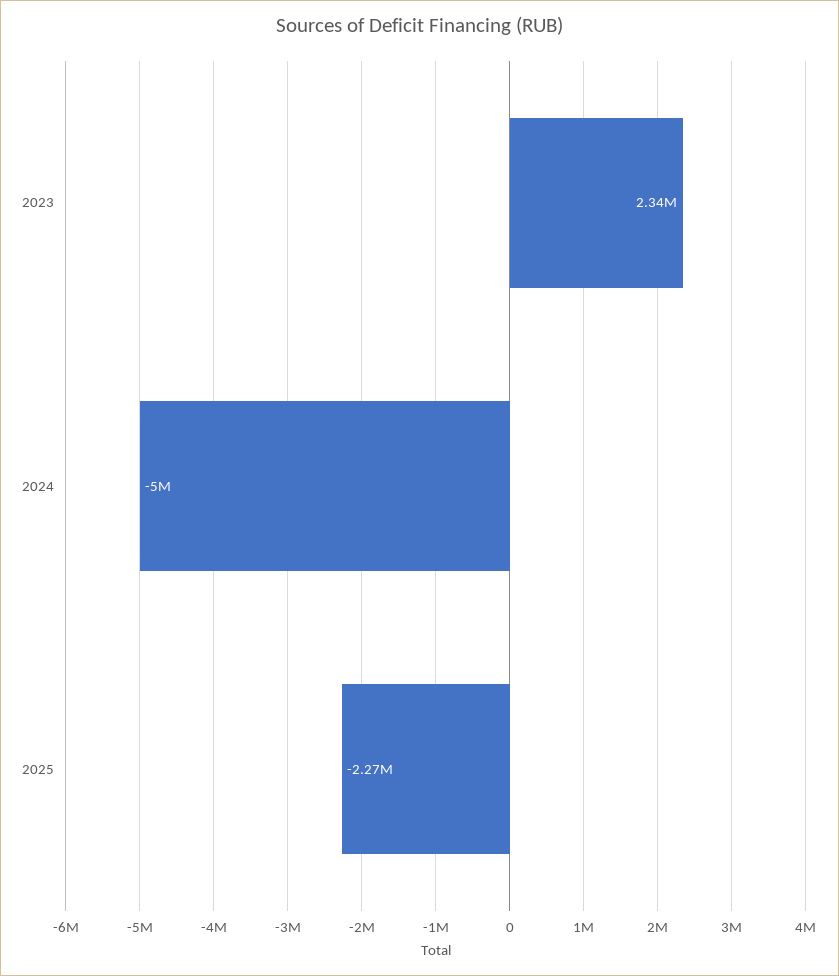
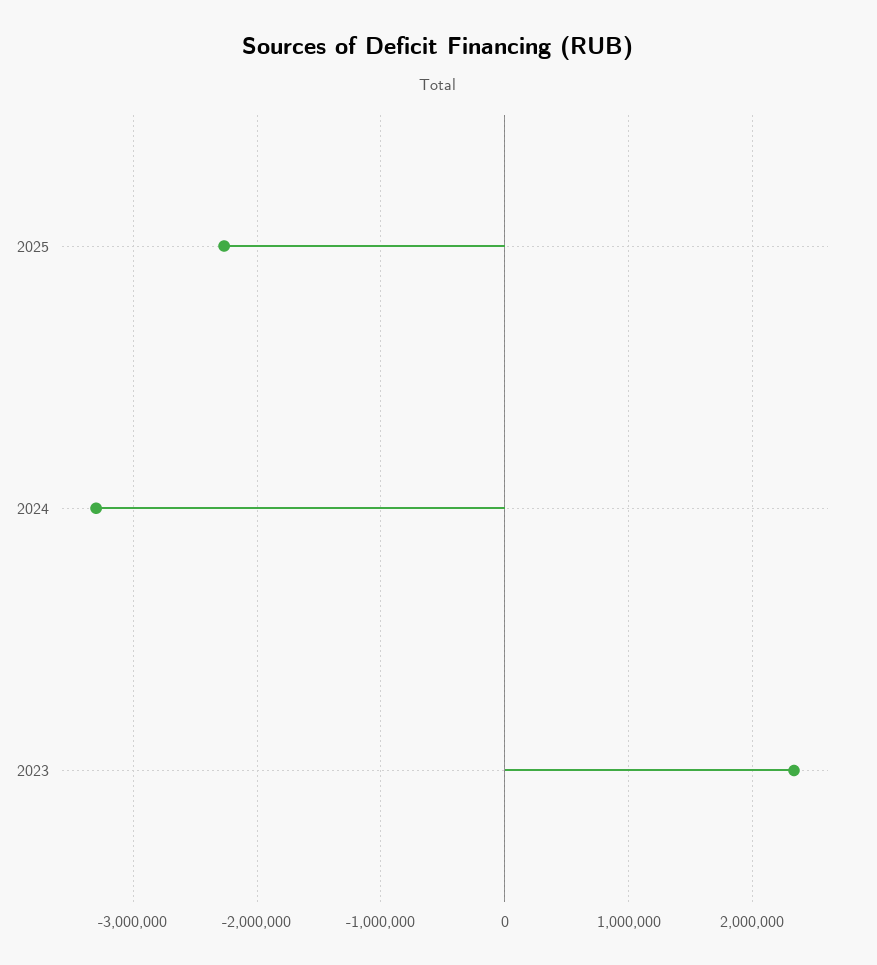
2024: -5000000 -> -3300000

